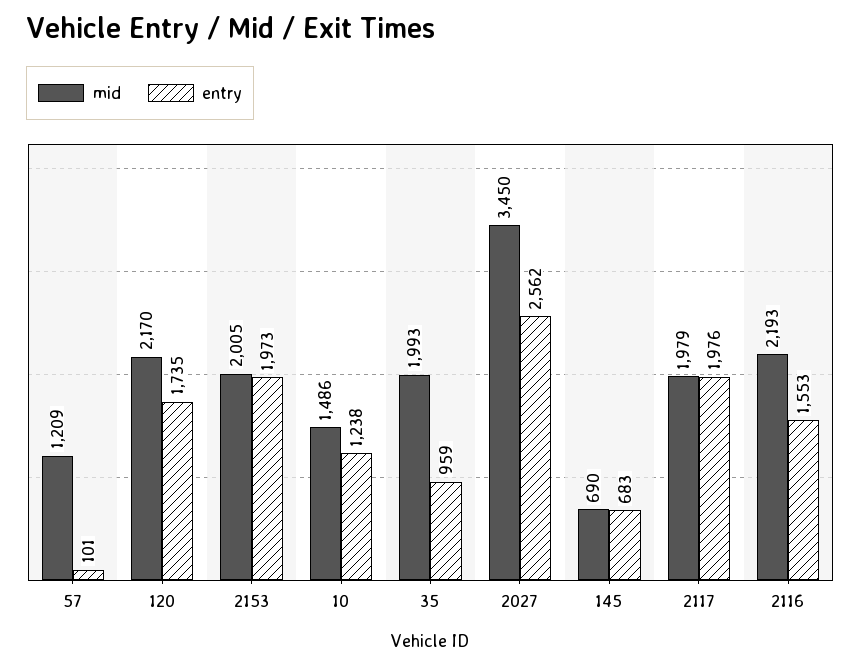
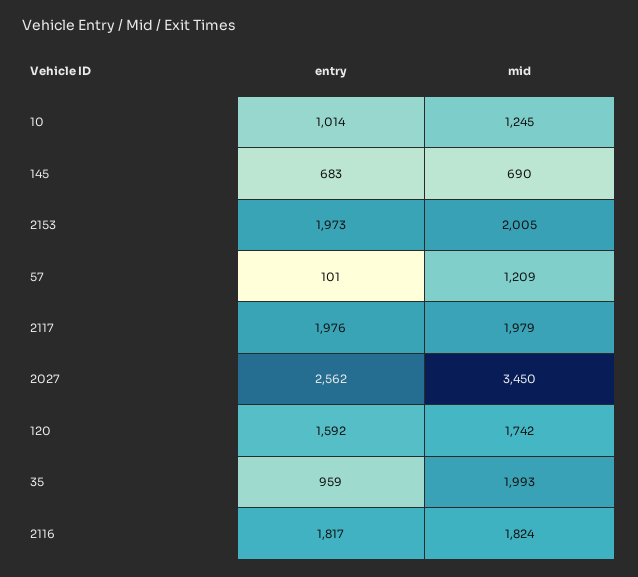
mid, 120: 2170 -> 1742
entry, 120: 1735 -> 1592
mid, 10: 1486 -> 1245
entry, 10: 1238 -> 1014
mid, 2116: 2193 -> 1824
entry, 2116: 1553 -> 1817

